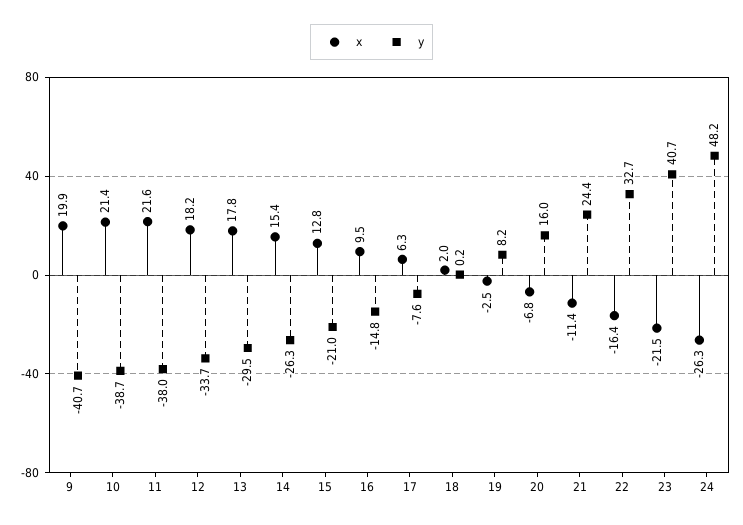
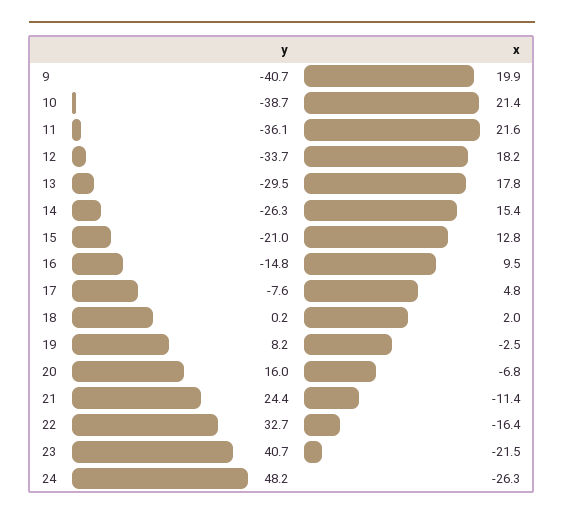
y, 11: -38 -> -36.1
x, 17: 6.3 -> 4.8

